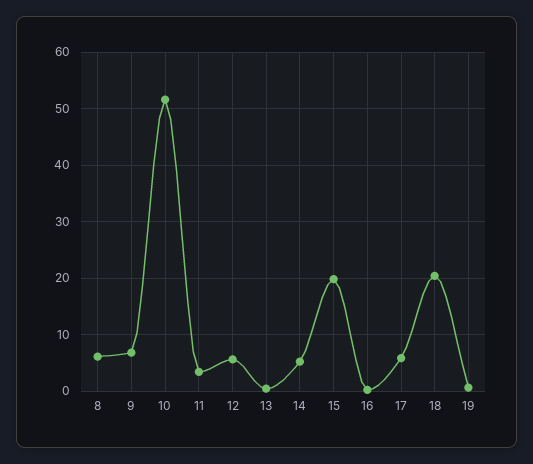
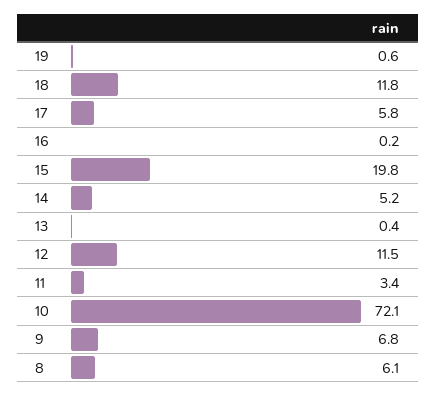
10: 52 -> 72.1
12: 6 -> 11.5
18: 20 -> 11.8

